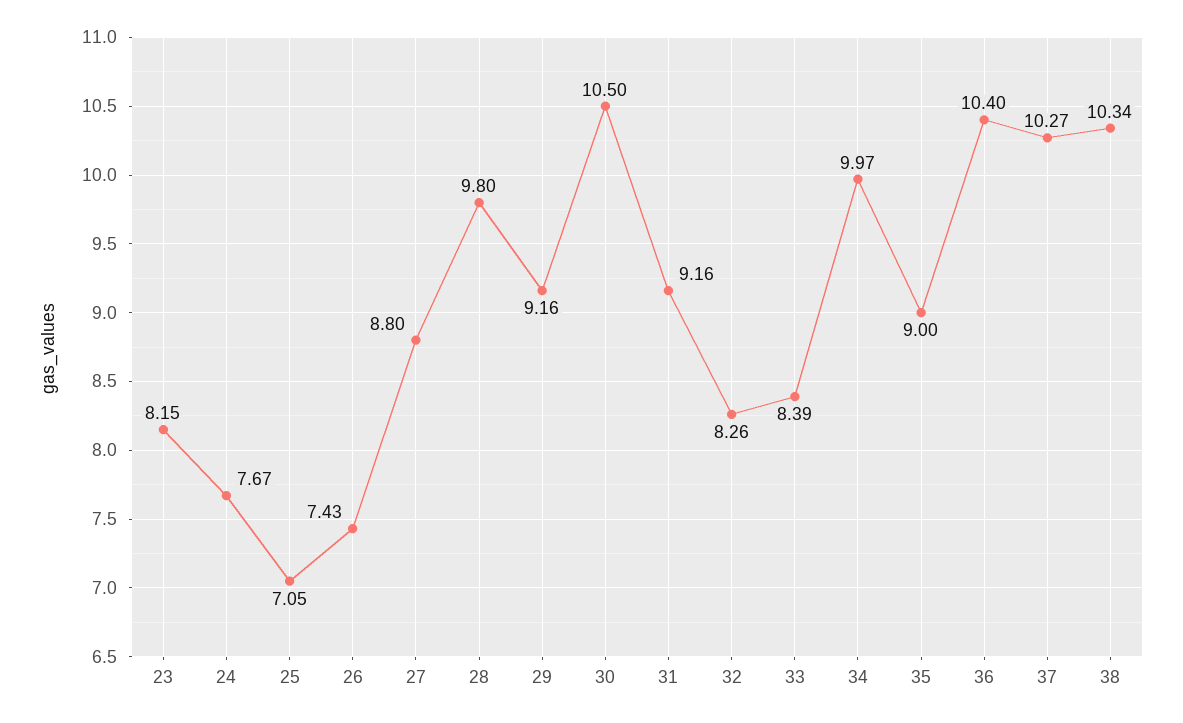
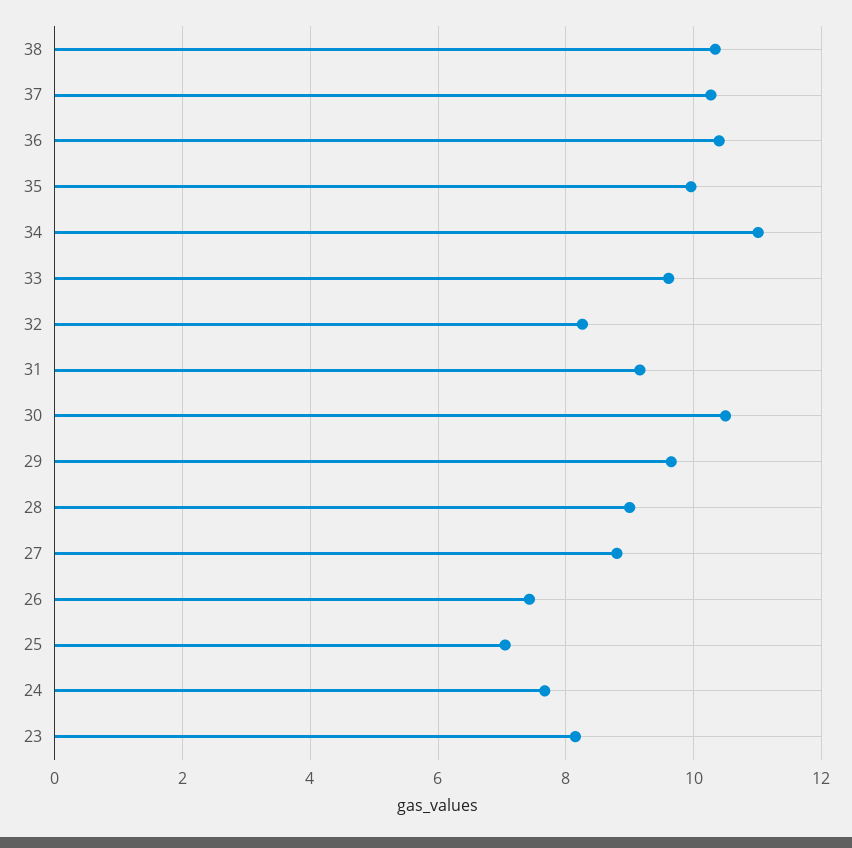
28: 9.8 -> 9
29: 9.16 -> 9.6
33: 8.39 -> 9.6
34: 9.97 -> 11
35: 9 -> 10

